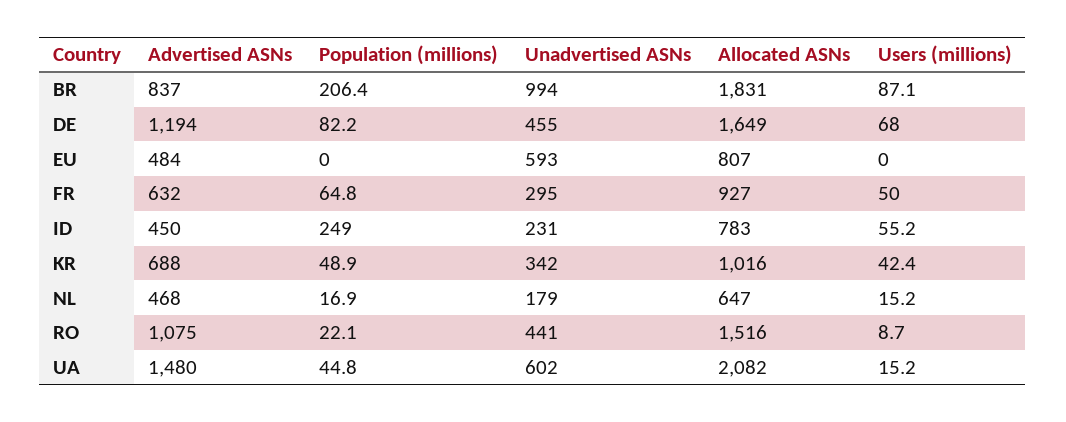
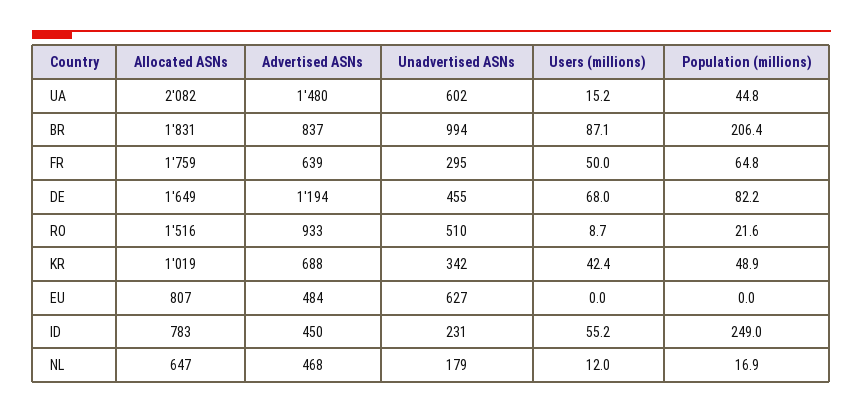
Unadvertised ASNs, EU: 593 -> 627
Advertised ASNs, FR: 632 -> 639
Allocated ASNs, FR: 927 -> 1759
Allocated ASNs, KR: 1016 -> 1019
Users (millions), NL: 15.2 -> 12
Advertised ASNs, RO: 1075 -> 933
Population (millions), RO: 22.1 -> 21.6
Unadvertised ASNs, RO: 441 -> 510

